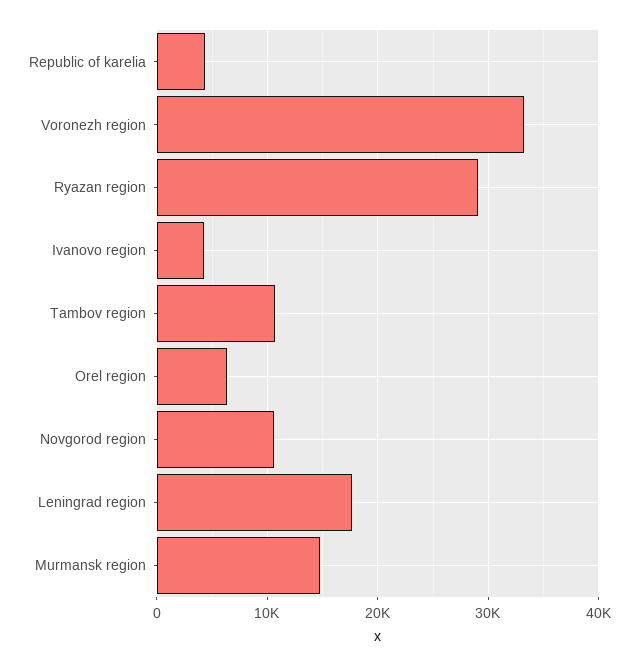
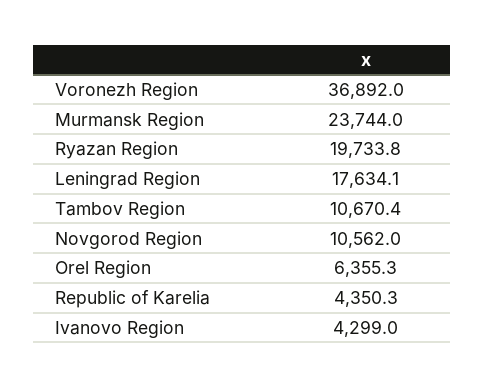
Voronezh region: 33000 -> 36892
Ryazan region: 29000 -> 19733.8
Murmansk region: 15000 -> 23744

